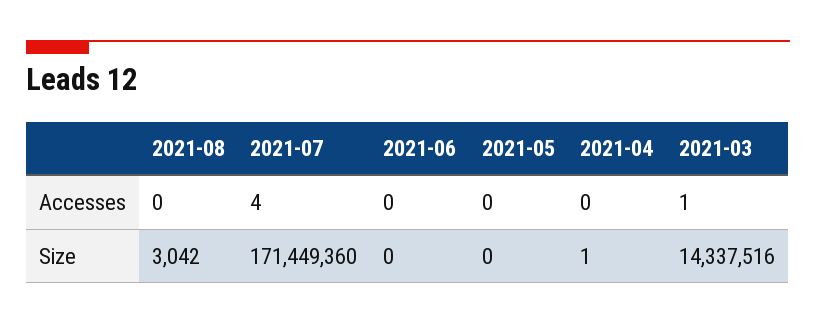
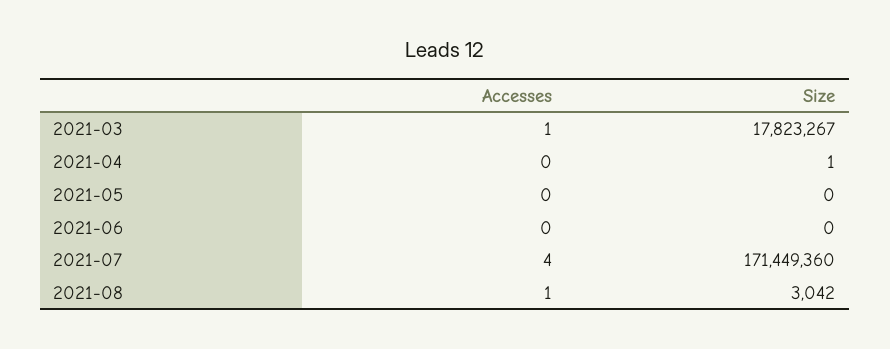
2021-08, Accesses: 0 -> 1
2021-03, Size: 14337516 -> 17823267

